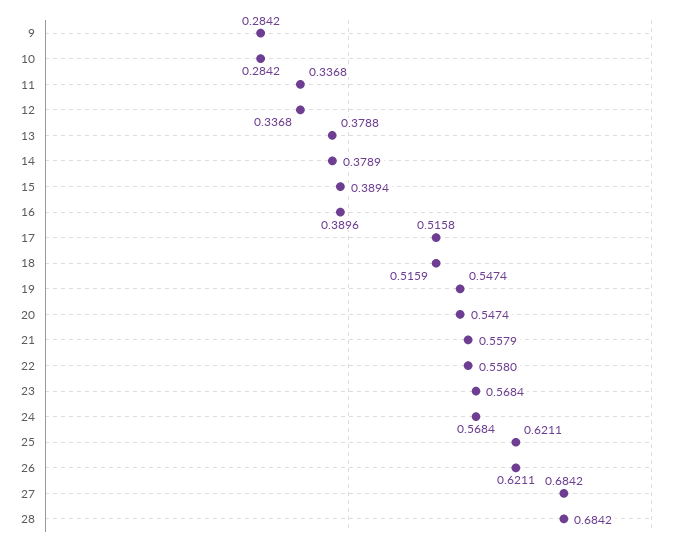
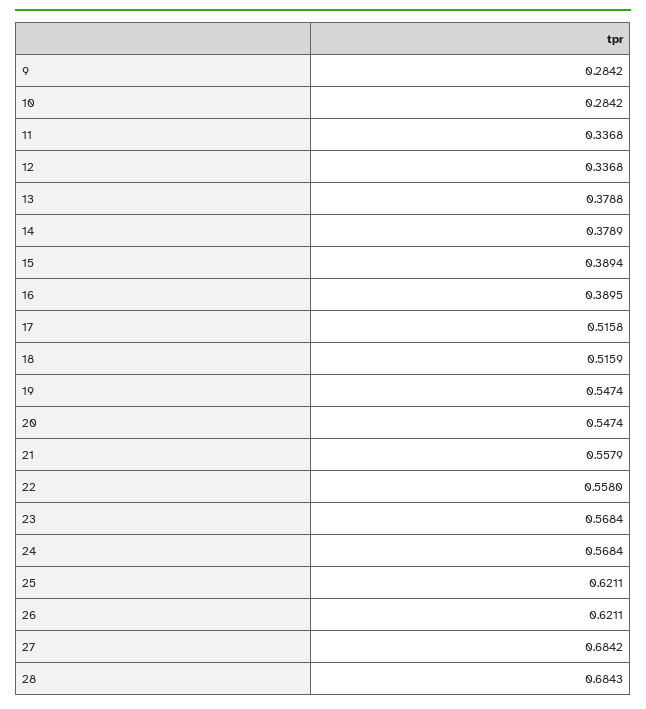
16: 0.3896 -> 0.3895
28: 0.6842 -> 0.6843

